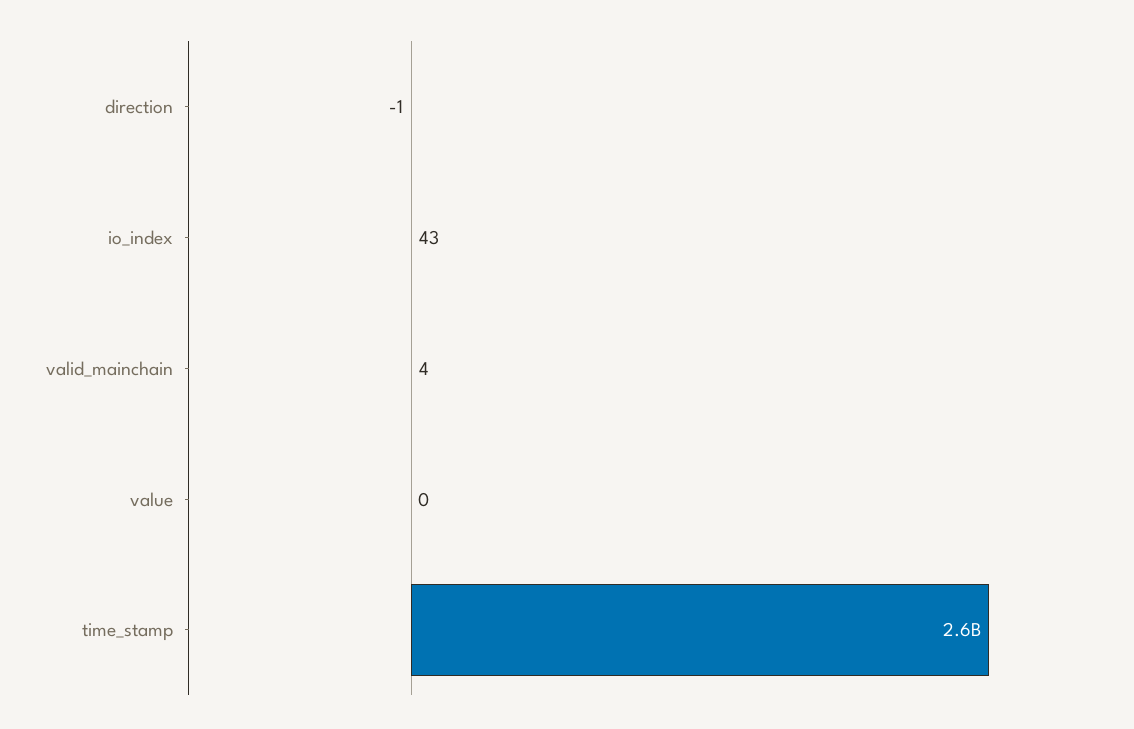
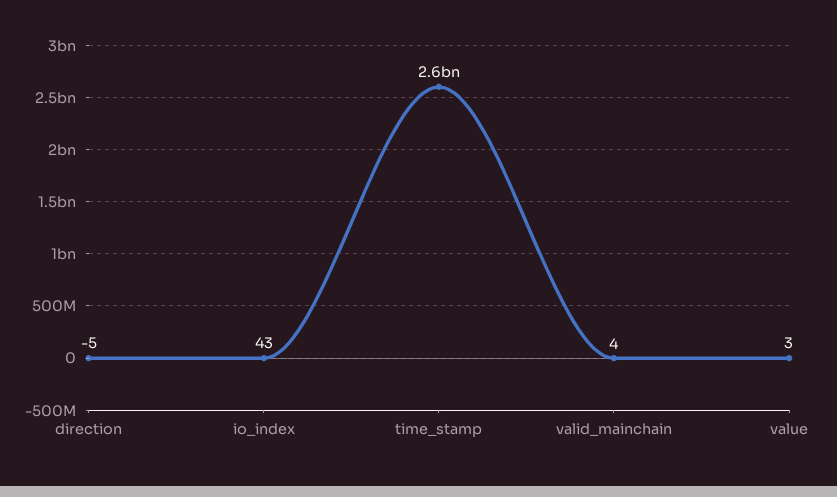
direction: -1 -> -5
value: 0 -> 3

